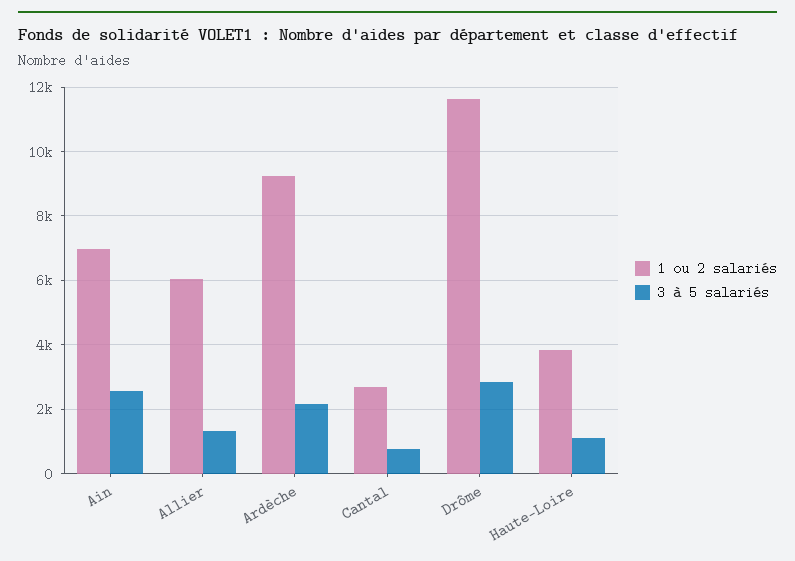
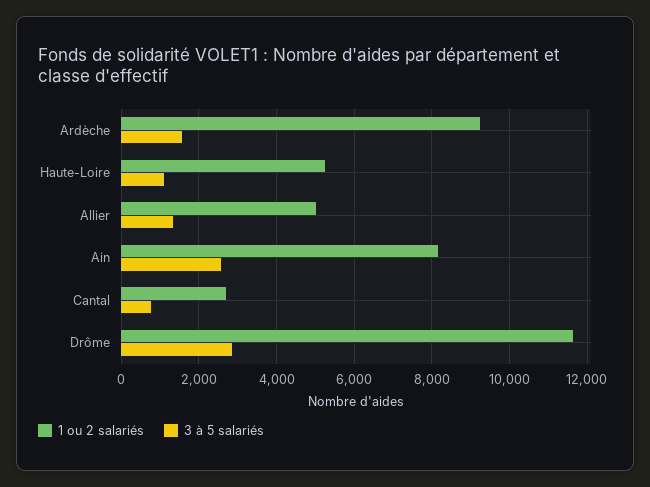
1 ou 2 salariés, Ain: 7000 -> 8200
1 ou 2 salariés, Allier: 6000 -> 5000
3 à 5 salariés, Ardèche: 2200 -> 1600
1 ou 2 salariés, Haute-Loire: 3800 -> 5200

